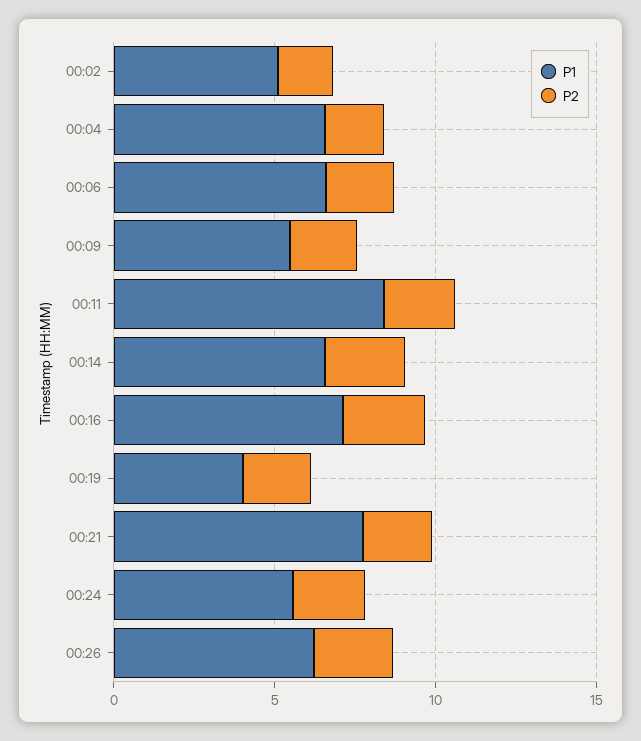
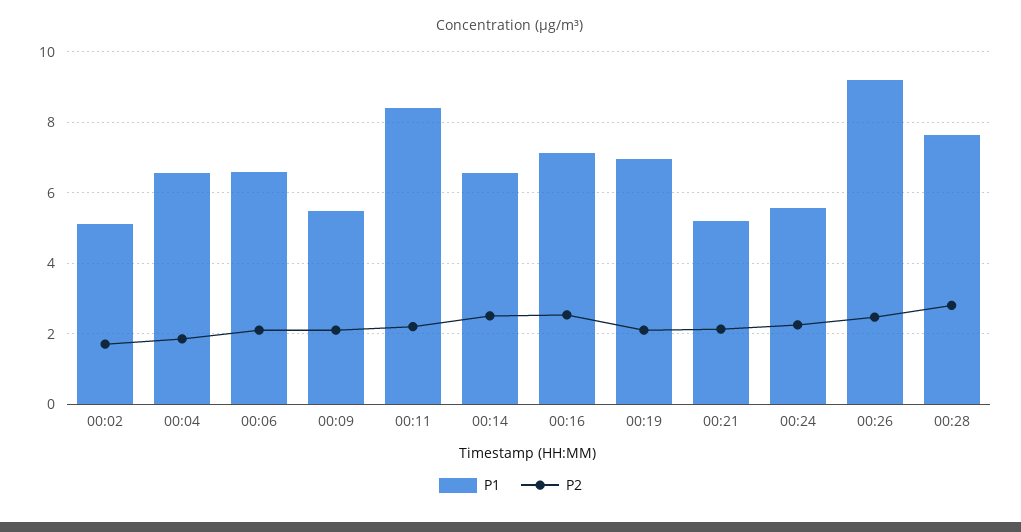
P1, 00:19: 4 -> 7
P1, 00:21: 8 -> 5.2
P1, 00:26: 6 -> 9.2
P1, 00:28: none -> 7.6
P2, 00:28: none -> 2.8

